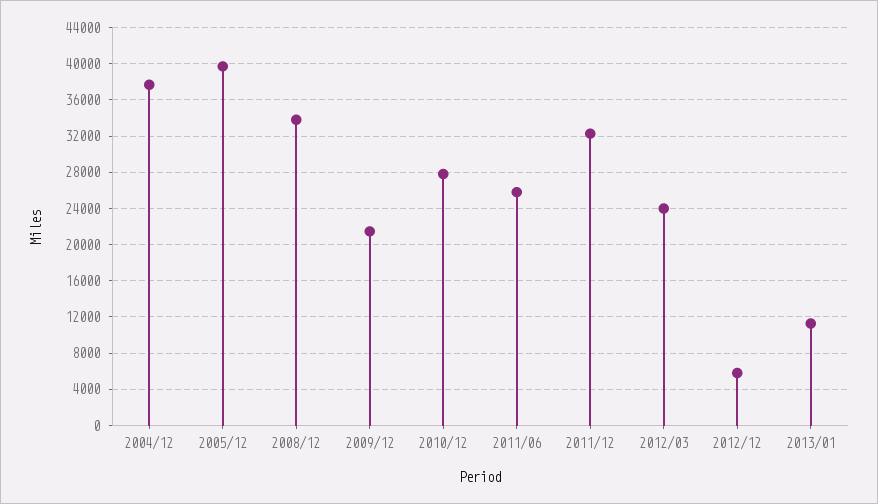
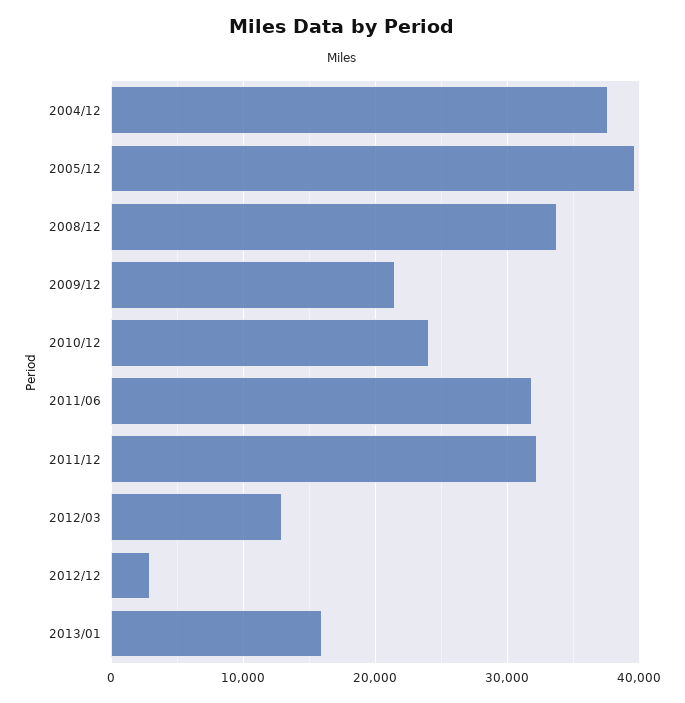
2010/12: 28000 -> 24000
2011/06: 26000 -> 32000
2012/03: 24000 -> 13000
2012/12: 6000 -> 3000
2013/01: 11000 -> 16000

